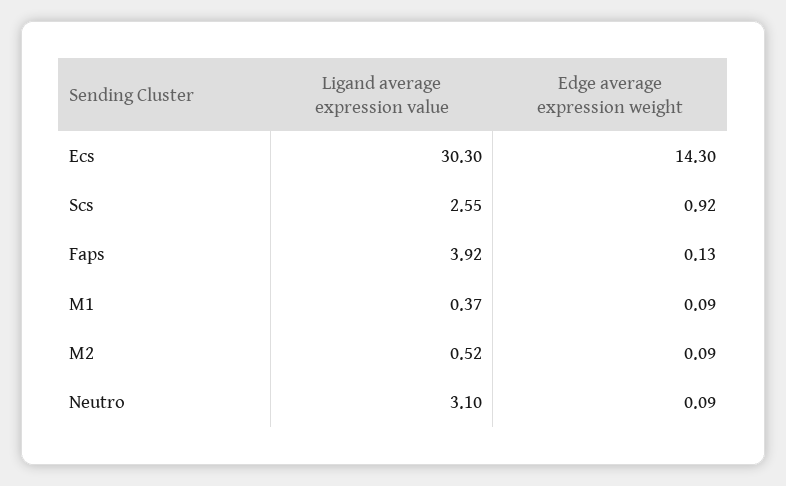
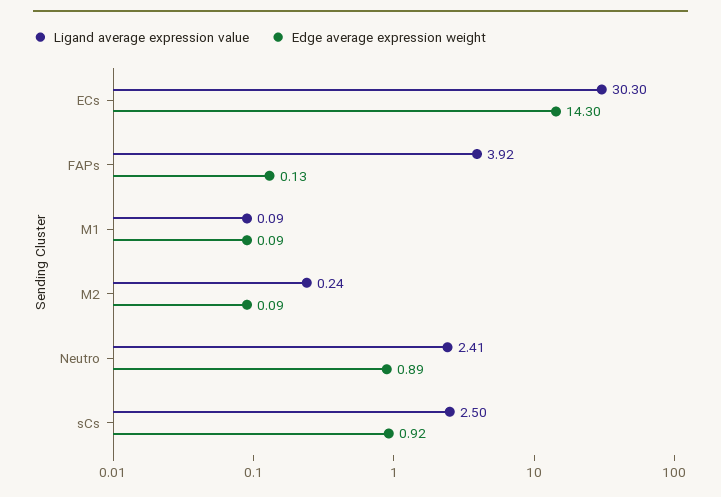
Ligand average expression value, Scs: 2.55 -> 2.5
Ligand average expression value, M1: 0.37 -> 0.09
Ligand average expression value, M2: 0.52 -> 0.24
Ligand average expression value, Neutro: 3.1 -> 2.41
Edge average expression weight, Neutro: 0.09 -> 0.89

